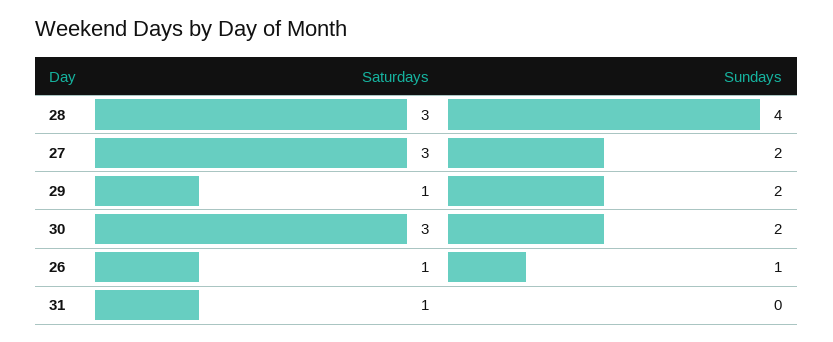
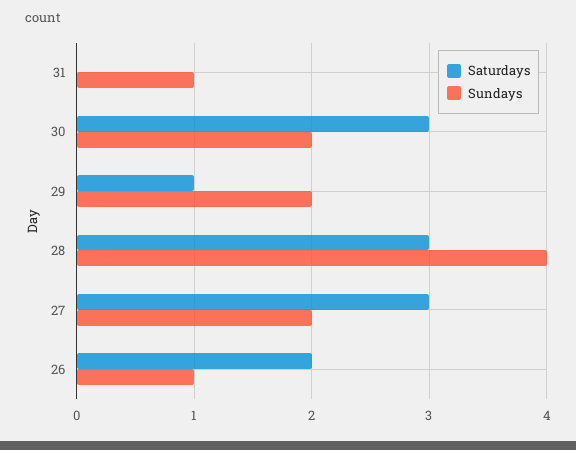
Saturdays, 26: 1 -> 2
Saturdays, 31: 1 -> 0
Sundays, 31: 0 -> 1

